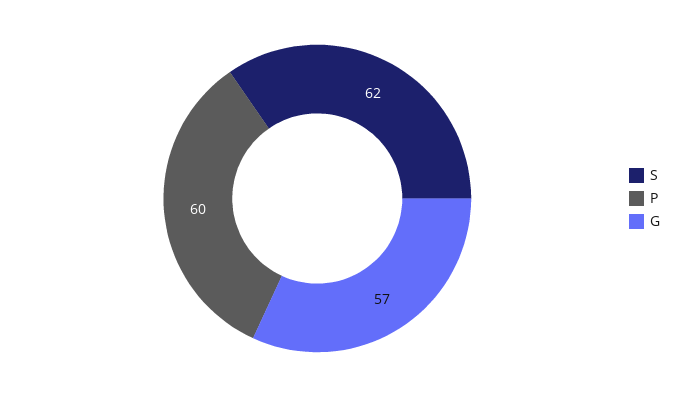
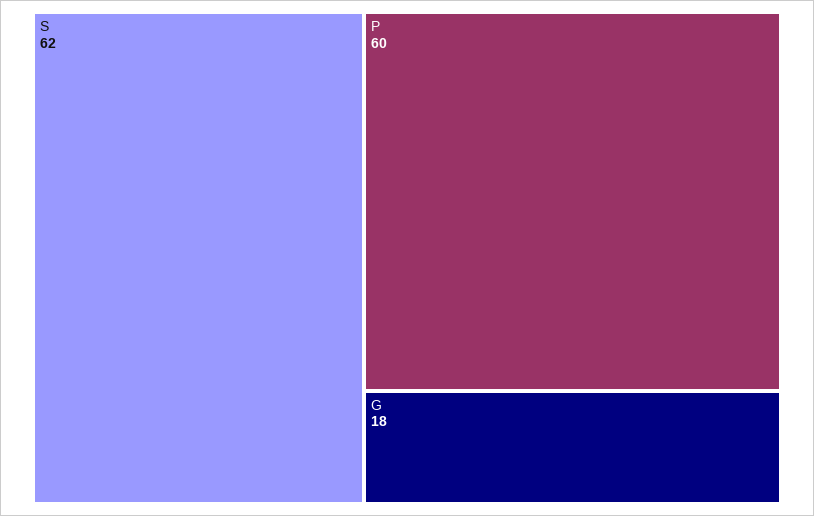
G: 57 -> 18

